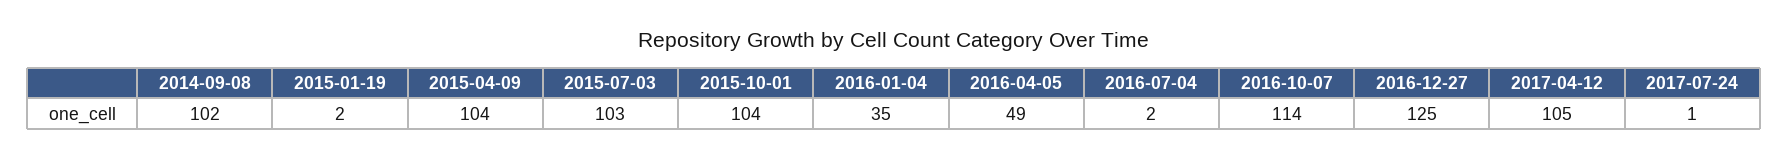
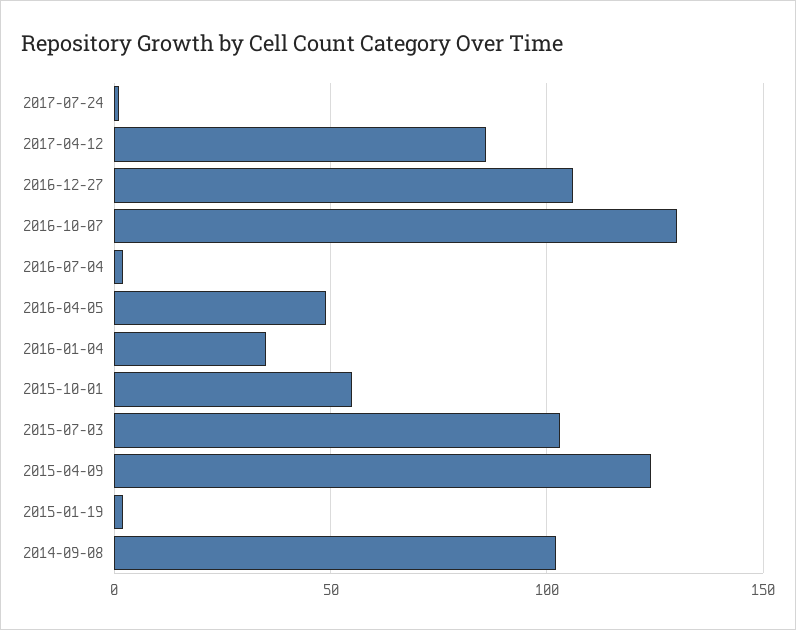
2015-04-09: 104 -> 125
2015-10-01: 104 -> 55
2016-10-07: 114 -> 130
2016-12-27: 125 -> 105
2017-04-12: 105 -> 85

